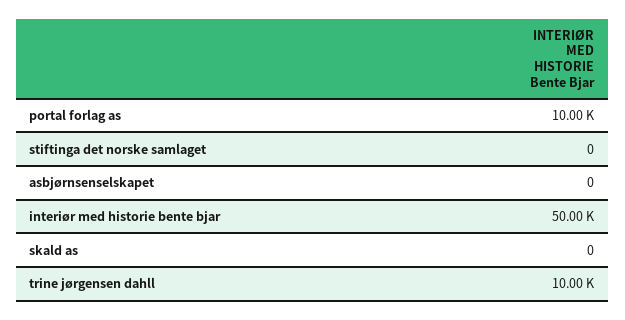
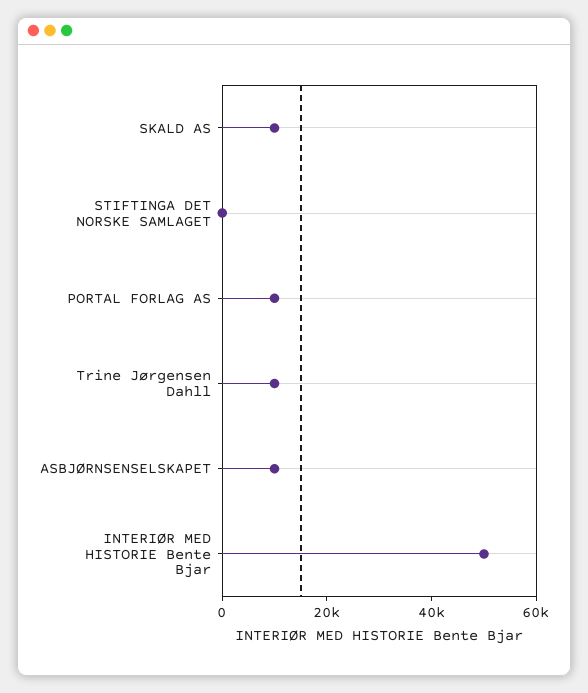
asbjørnsenselskapet: 0 -> 10000
skald as: 0 -> 10000

